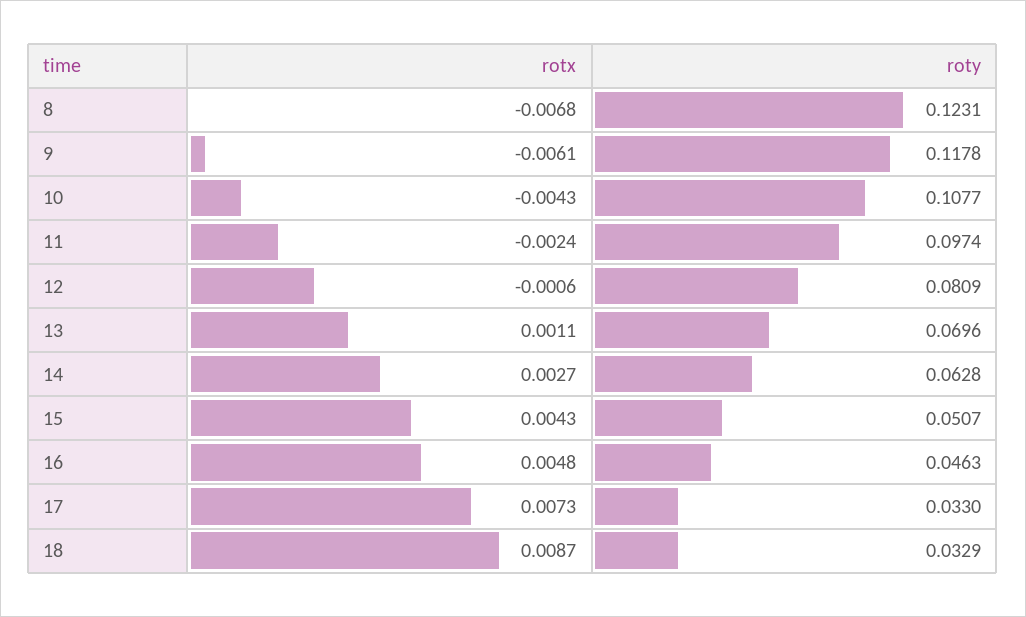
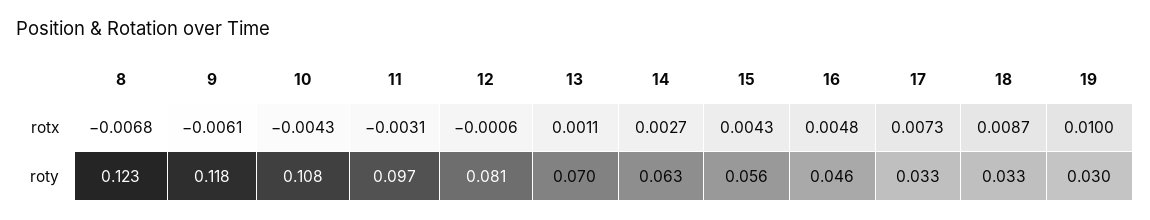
rotx, 11: -0.0024 -> -0.0031
roty, 15: 0.0507 -> 0.056
rotx, 19: none -> 0.01
roty, 19: none -> 0.03

